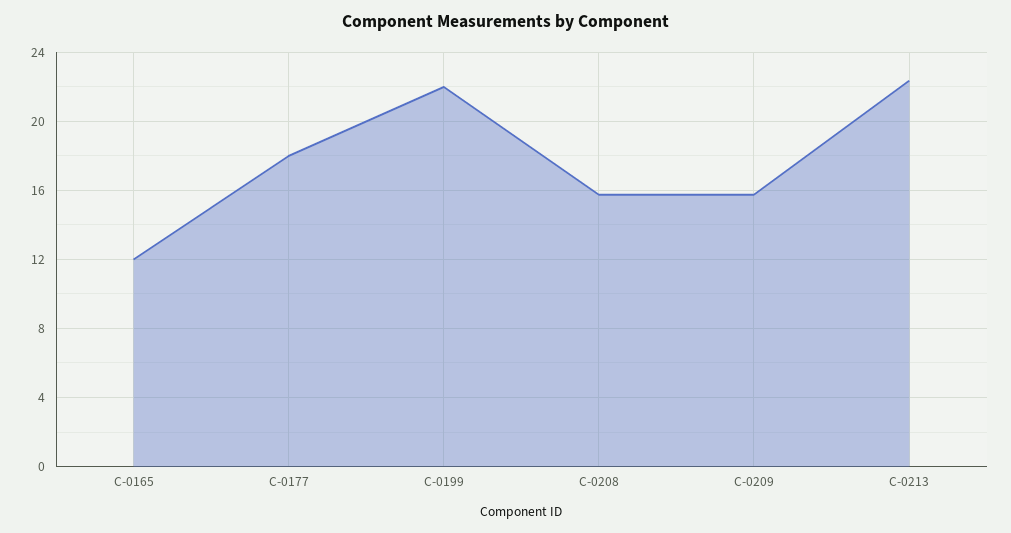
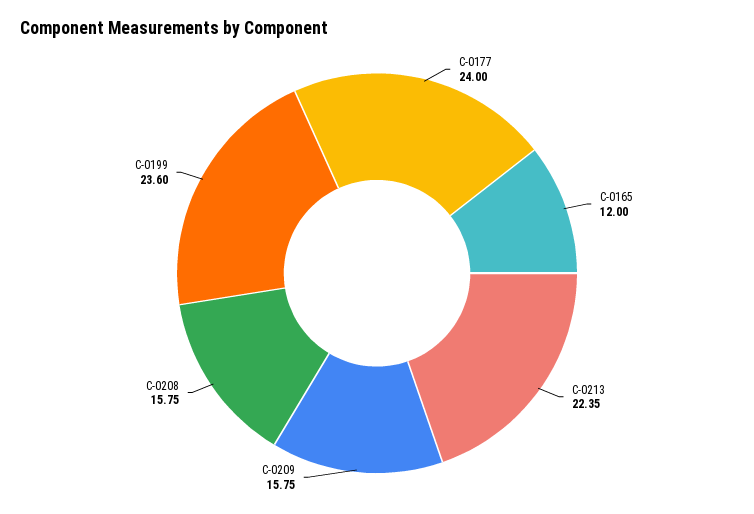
C-0177: 18 -> 24
C-0199: 22 -> 23.6

